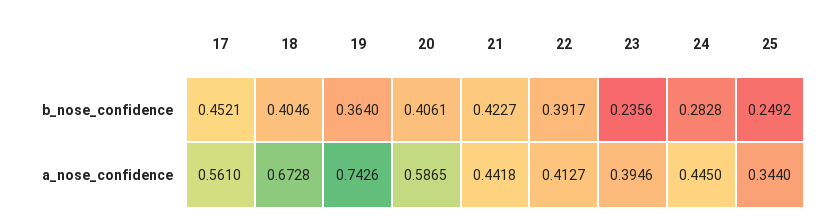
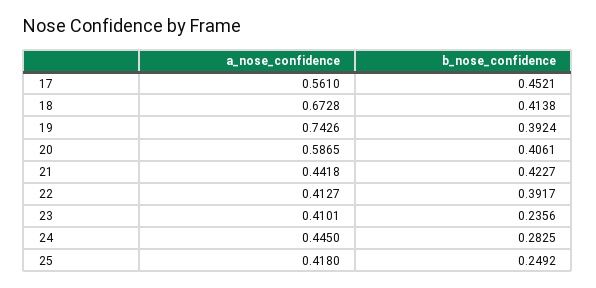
18, b_nose_confidence: 0.4046 -> 0.4138
19, b_nose_confidence: 0.364 -> 0.3924
24, b_nose_confidence: 0.2828 -> 0.2825
23, a_nose_confidence: 0.3946 -> 0.4101
25, a_nose_confidence: 0.344 -> 0.418

